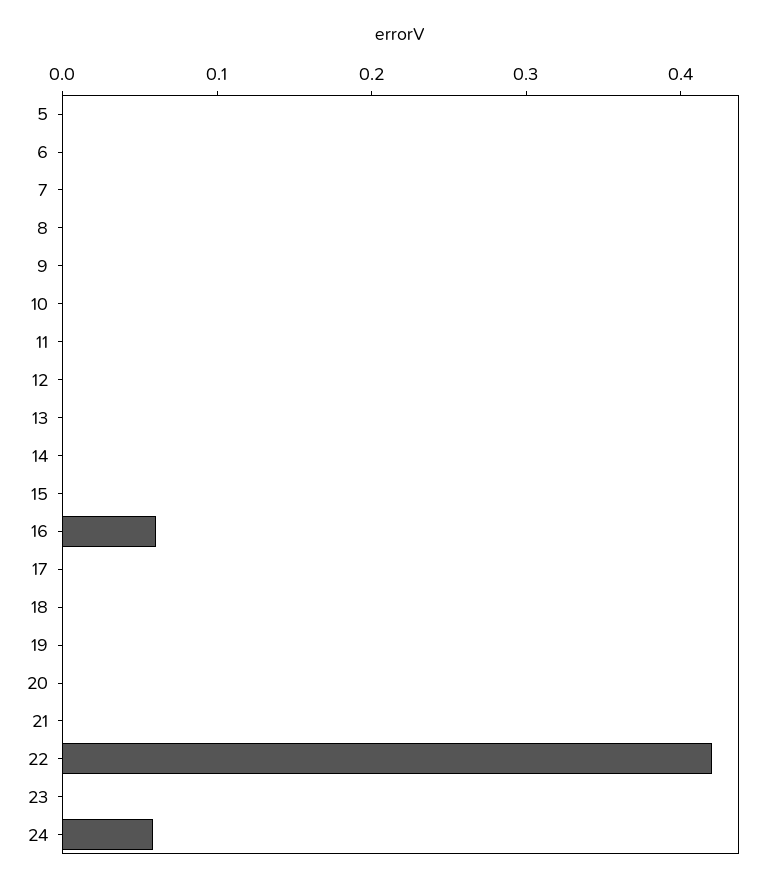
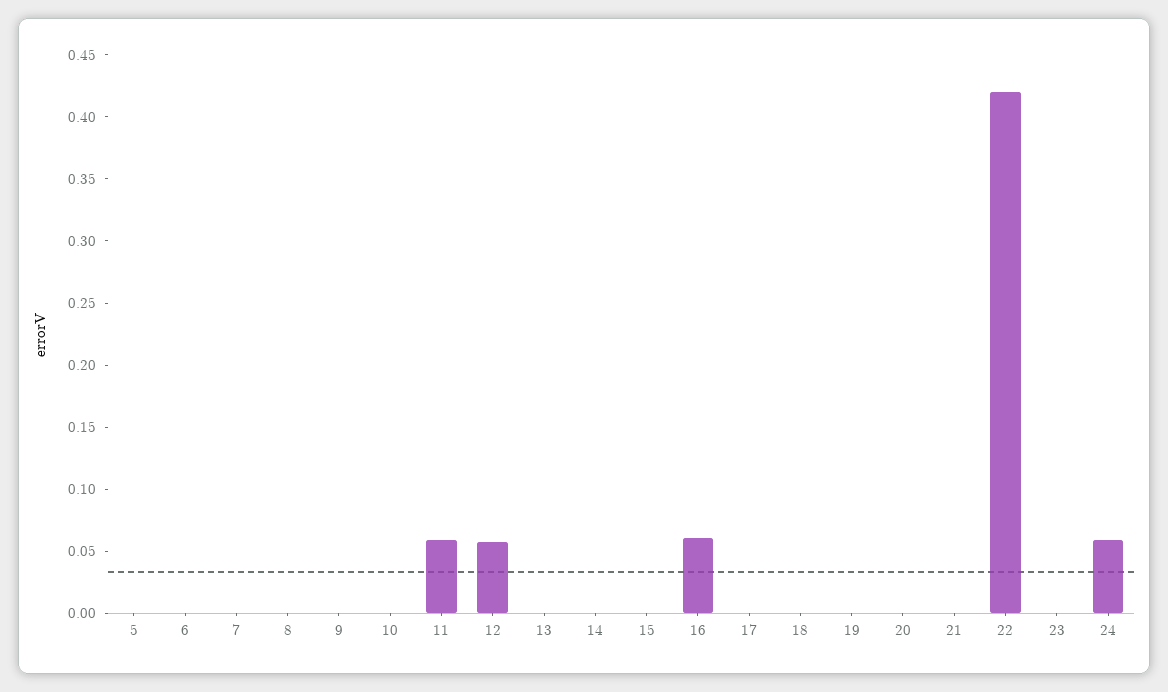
11: 0 -> 0.06
12: 0 -> 0.06

